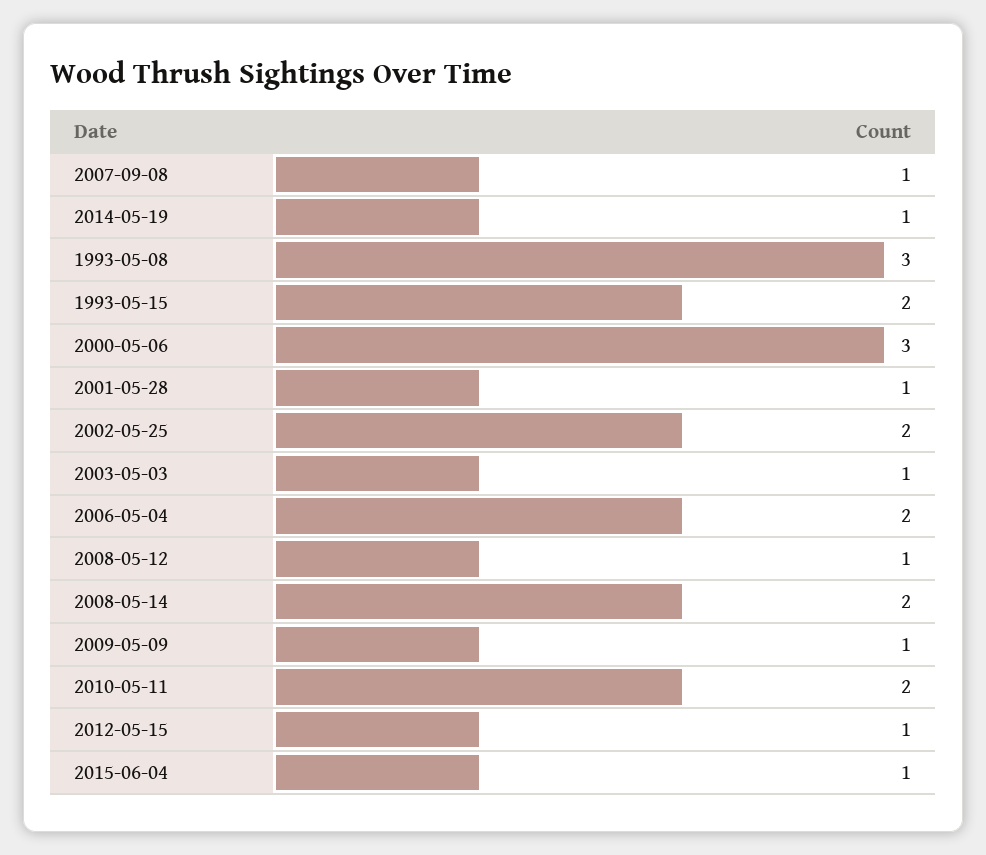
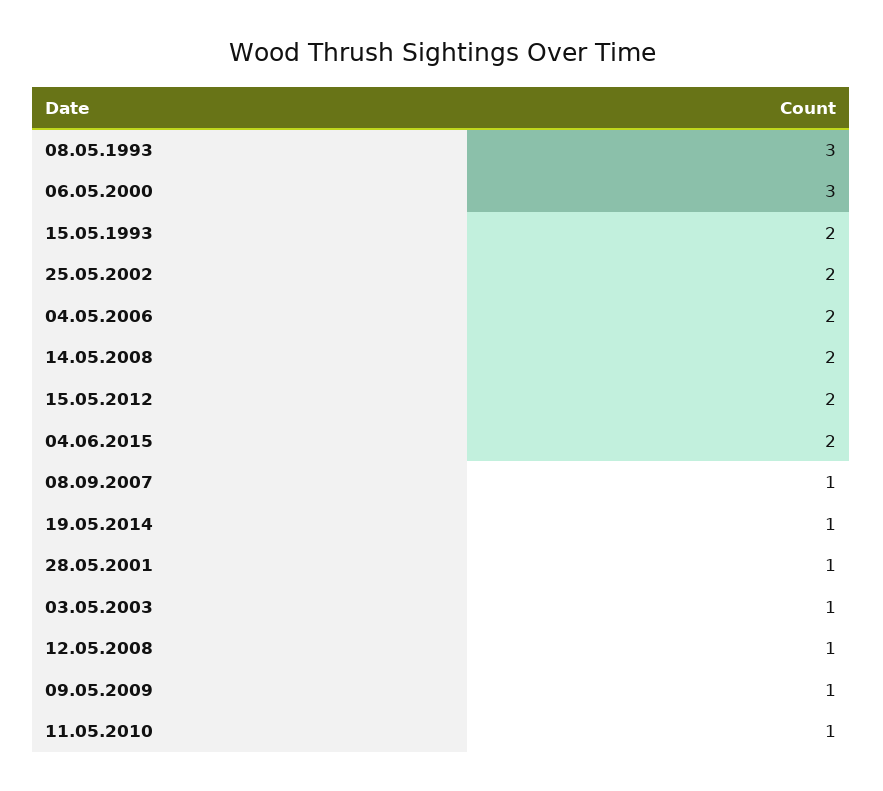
2010-05-11: 2 -> 1
2012-05-15: 1 -> 2
2015-06-04: 1 -> 2

